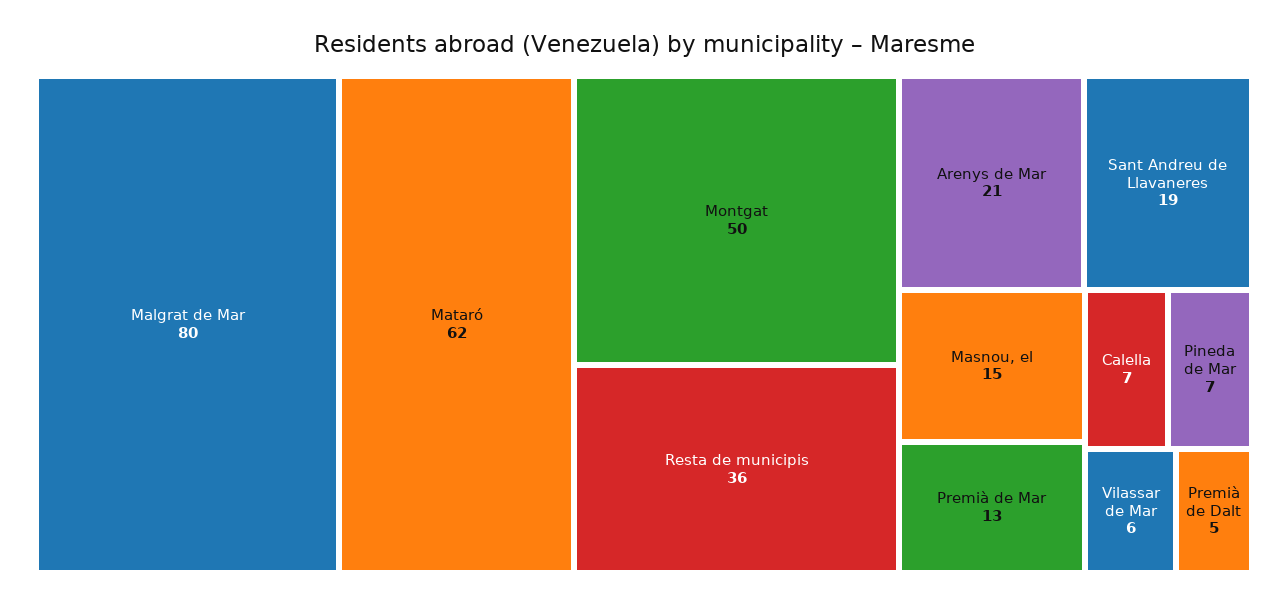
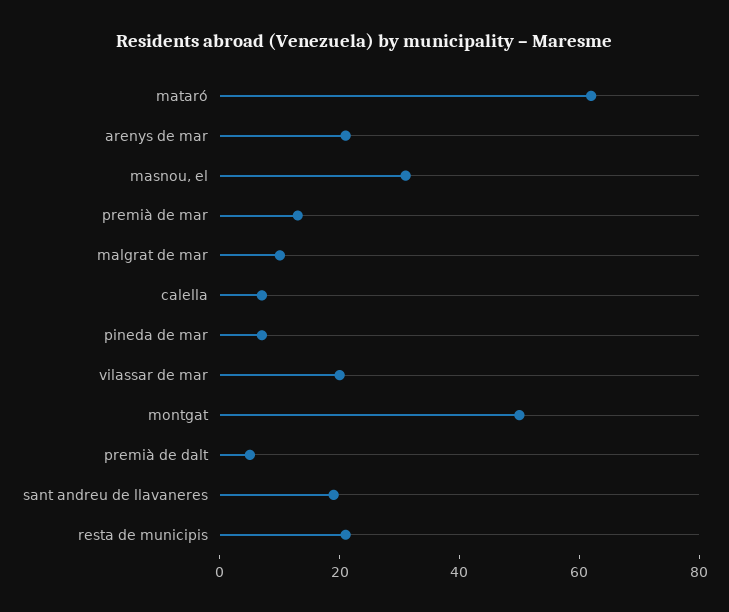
Malgrat de Mar: 80 -> 10
Resta de municipis: 36 -> 20
Masnou, el: 15 -> 30
Vilassar de Mar: 6 -> 20

